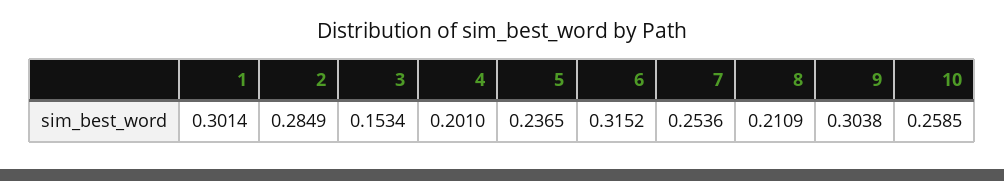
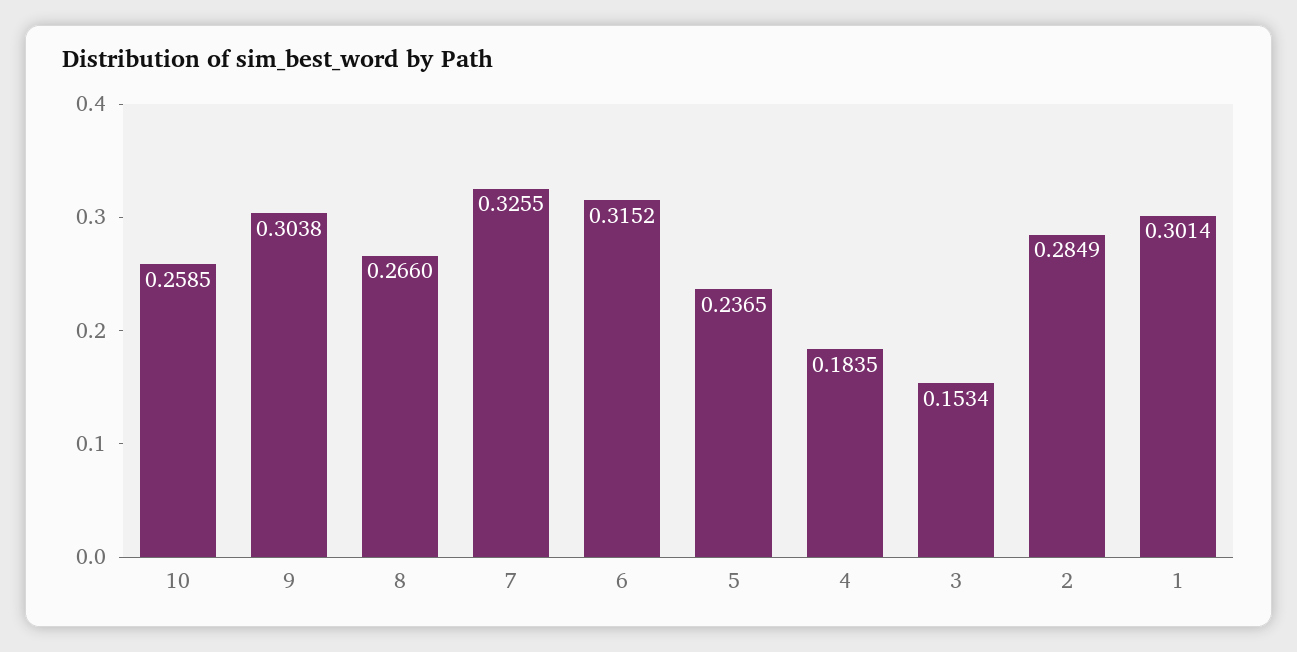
4: 0.201 -> 0.1835
7: 0.2536 -> 0.3255
8: 0.2109 -> 0.266

